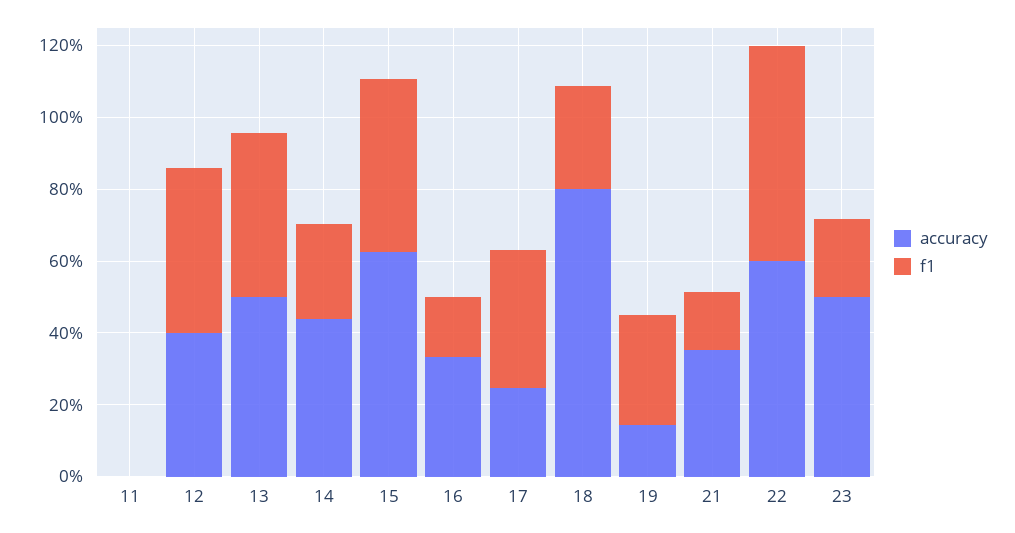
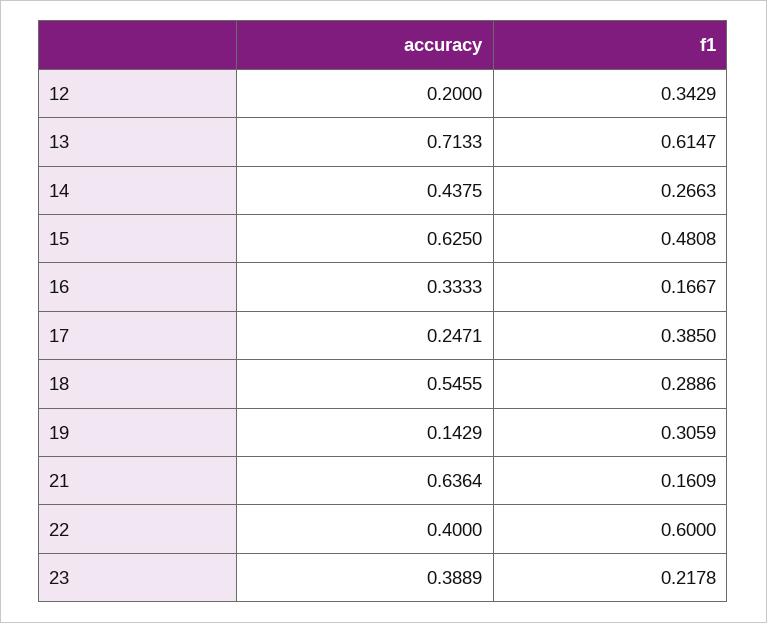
accuracy, 11: 0 -> none
f1, 11: 0 -> none
accuracy, 12: 0.4 -> 0.2
f1, 12: 0.45 -> 0.3429
accuracy, 13: 0.5 -> 0.7133
f1, 13: 0.45 -> 0.6147
accuracy, 18: 0.8 -> 0.5455
accuracy, 21: 0.35 -> 0.6364
accuracy, 22: 0.6 -> 0.4
accuracy, 23: 0.5 -> 0.3889

